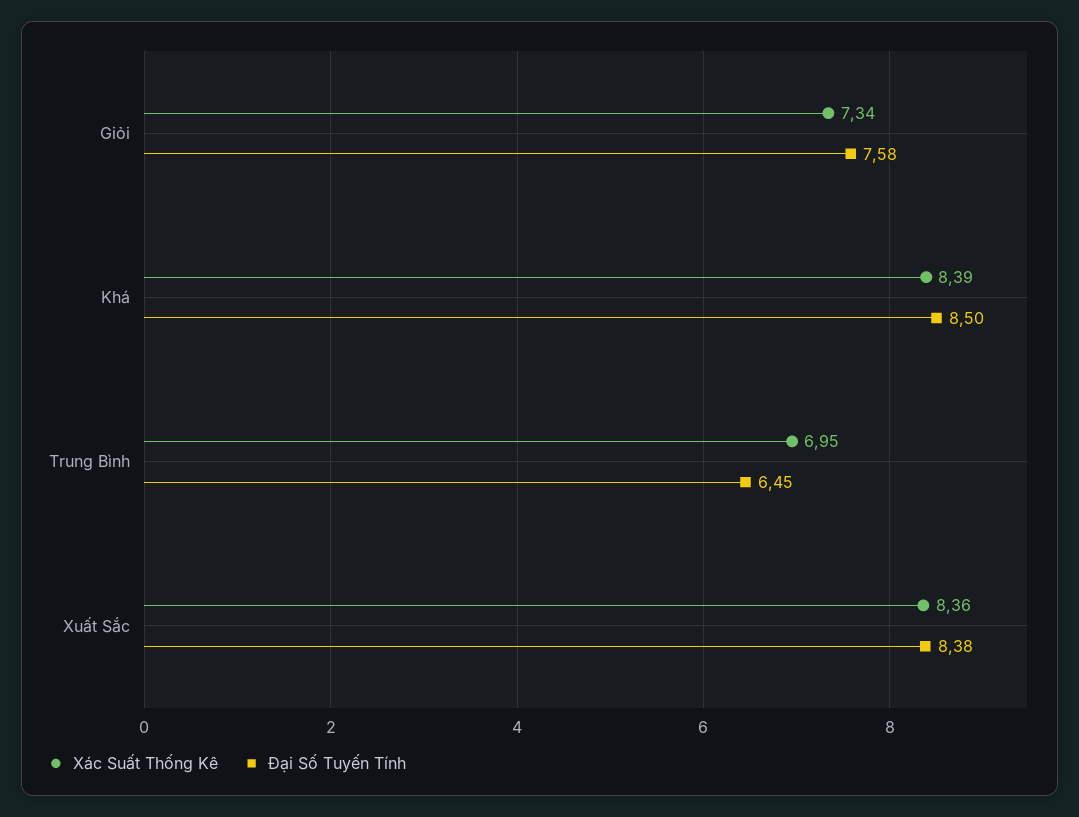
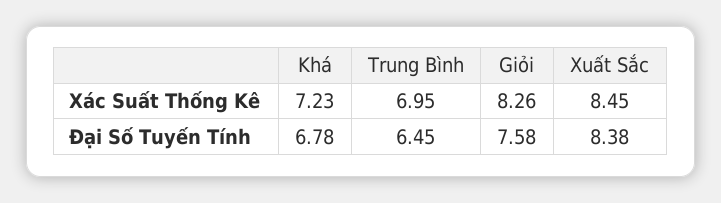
Xác Suất Thống Kê, Giỏi: 7.34 -> 8.26
Xác Suất Thống Kê, Khá: 8.39 -> 7.23
Đại Số Tuyến Tính, Khá: 8.5 -> 6.78
Xác Suất Thống Kê, Xuất Sắc: 8.36 -> 8.45

